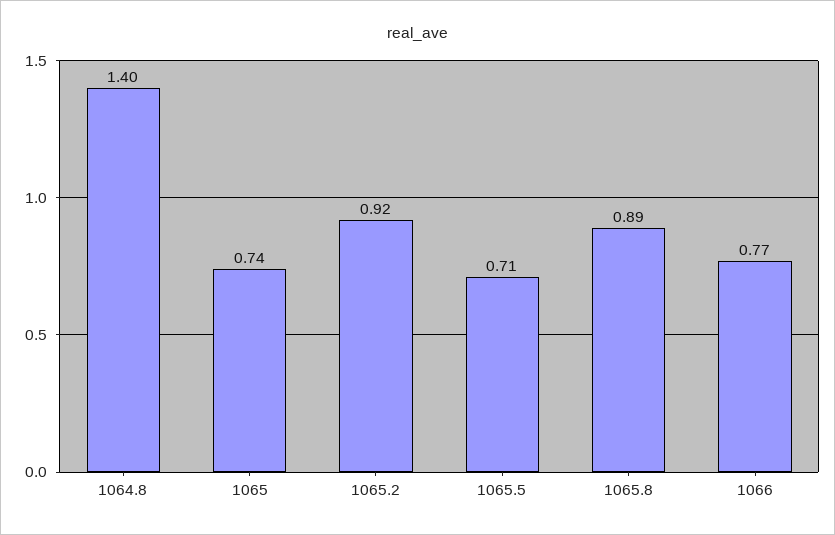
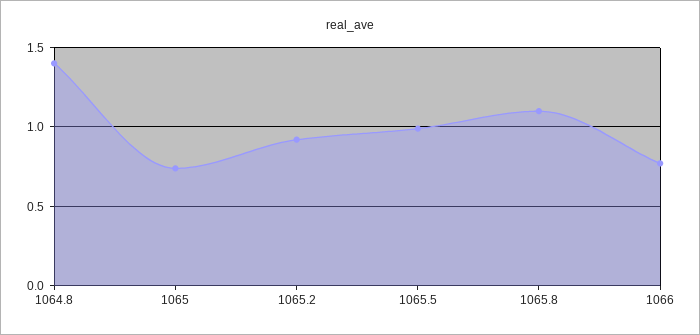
1065.5: 0.71 -> 1
1065.8: 0.89 -> 1.1

